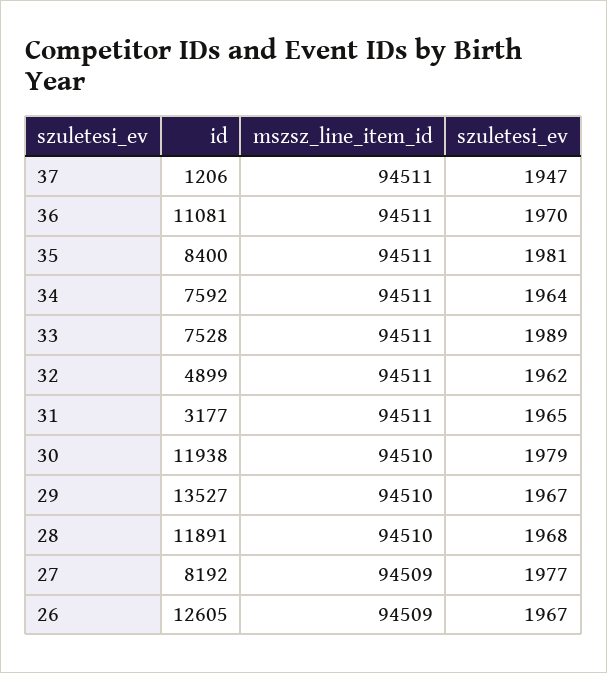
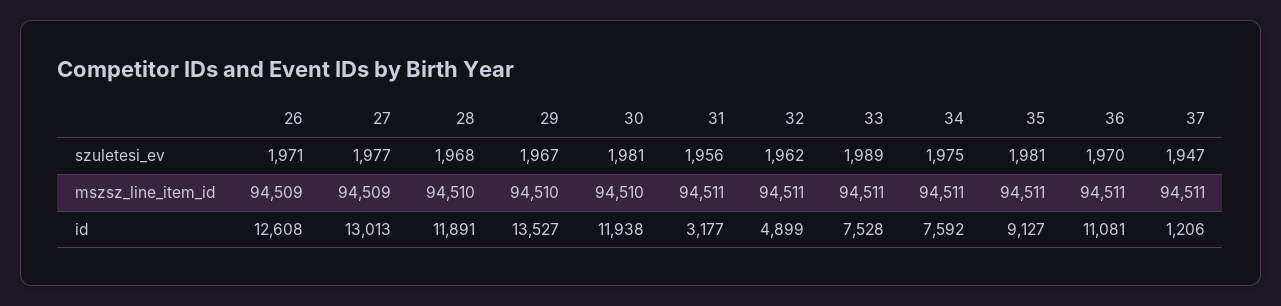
id, 35: 8400 -> 9127
szuletesi_ev, 34: 1964 -> 1975
szuletesi_ev, 31: 1965 -> 1956
szuletesi_ev, 30: 1979 -> 1981
id, 27: 8192 -> 13013
id, 26: 12605 -> 12608
szuletesi_ev, 26: 1967 -> 1971

